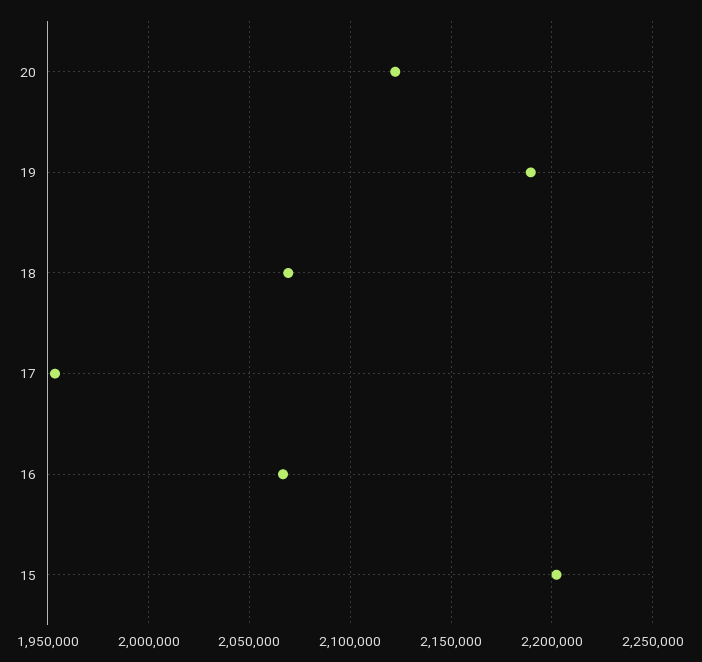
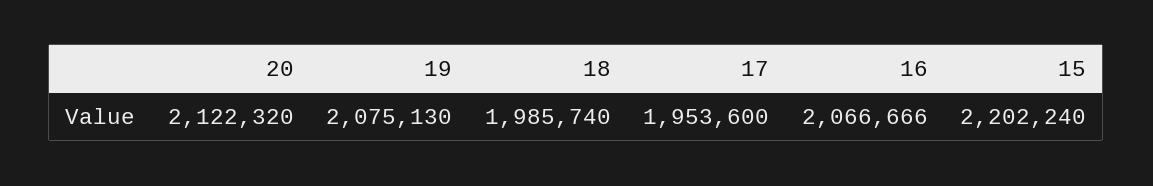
19: 2190000 -> 2075130
18: 2070000 -> 1985740

